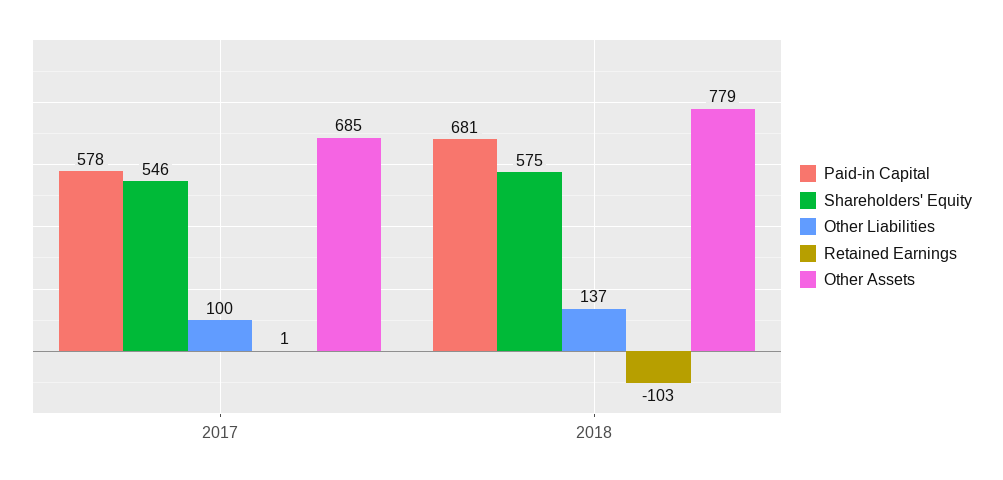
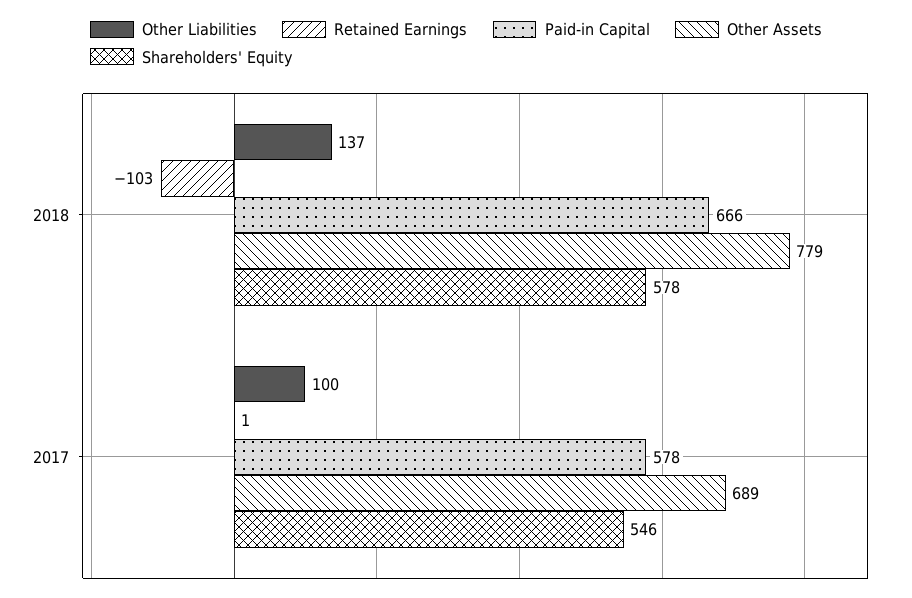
Other Assets, 2017: 685 -> 689
Paid-in Capital, 2018: 681 -> 666
Shareholders' Equity, 2018: 575 -> 578

